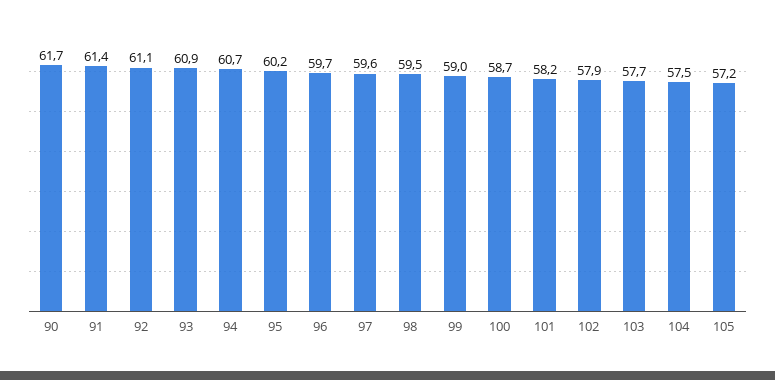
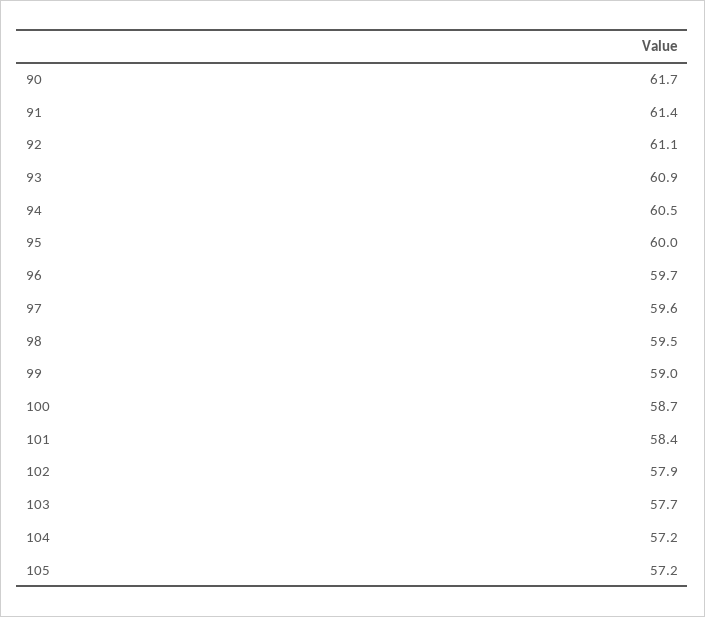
94: 60.7 -> 60.5
95: 60.2 -> 60
101: 58.2 -> 58.4
104: 57.5 -> 57.2

